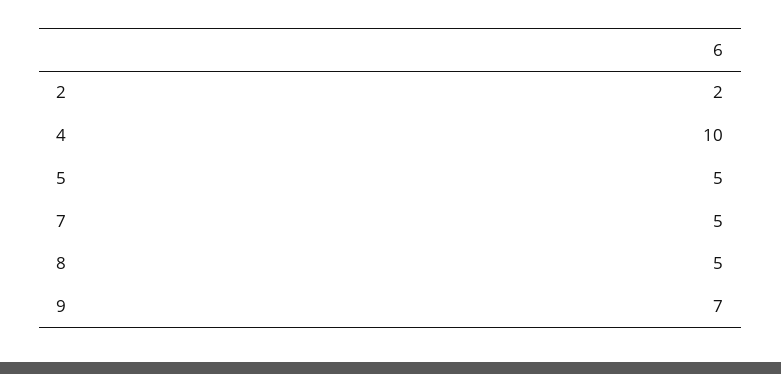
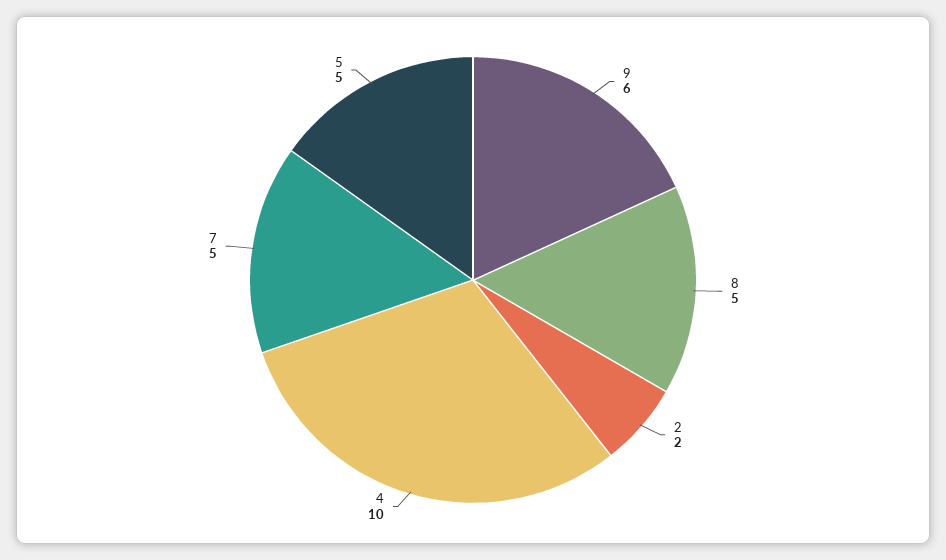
9: 7 -> 6

